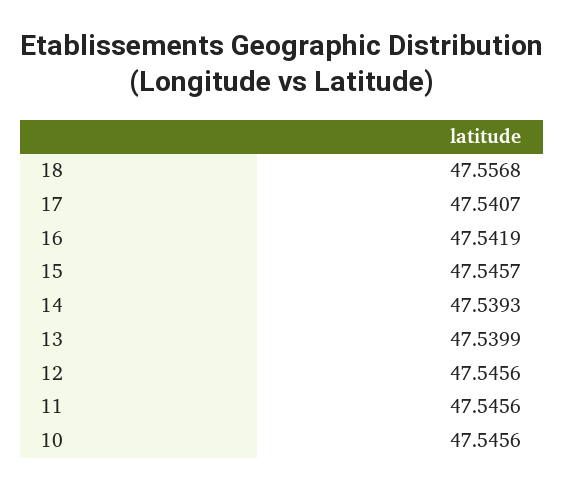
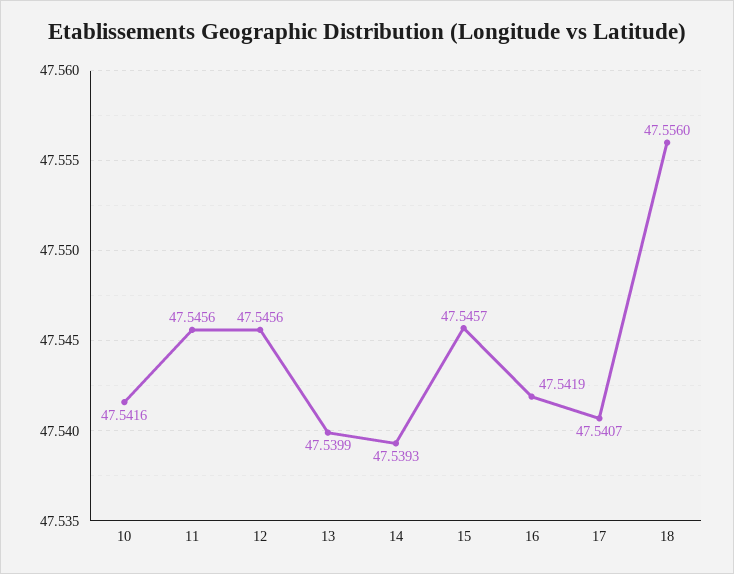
18: 47.5568 -> 47.556
10: 47.5456 -> 47.5416

